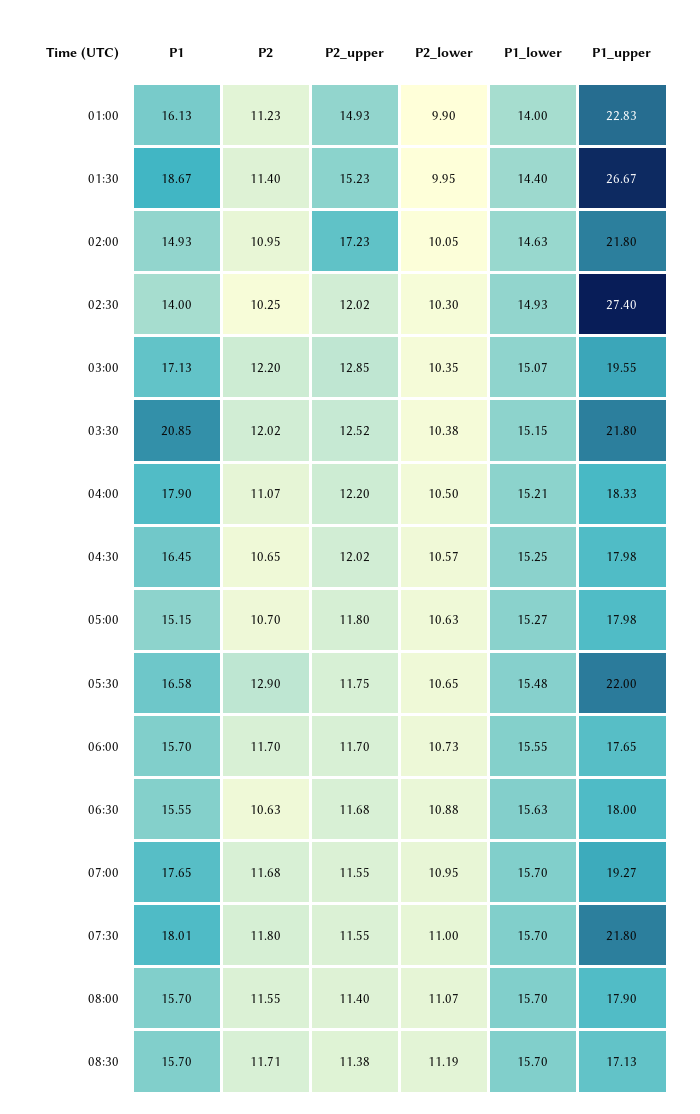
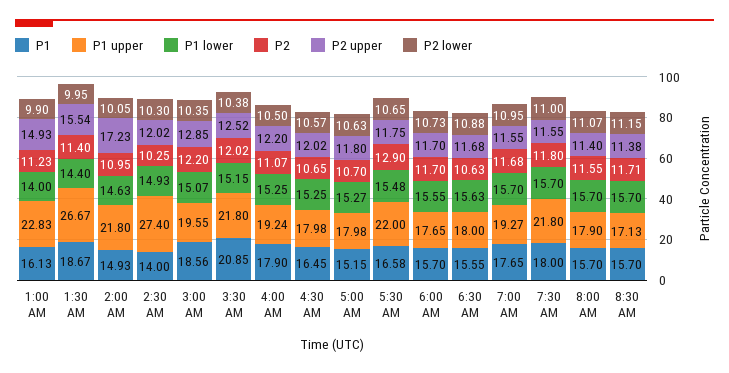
P2_upper, 01:30: 15.23 -> 15.54
P1, 03:00: 17.13 -> 18.56
P1_lower, 04:00: 15.21 -> 15.25
P1_upper, 04:00: 18.33 -> 19.24
P1, 07:30: 18.01 -> 18
P2_lower, 08:30: 11.19 -> 11.15

